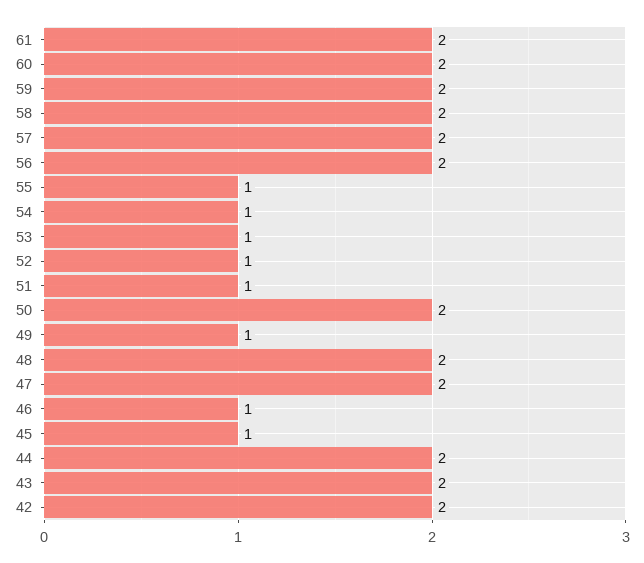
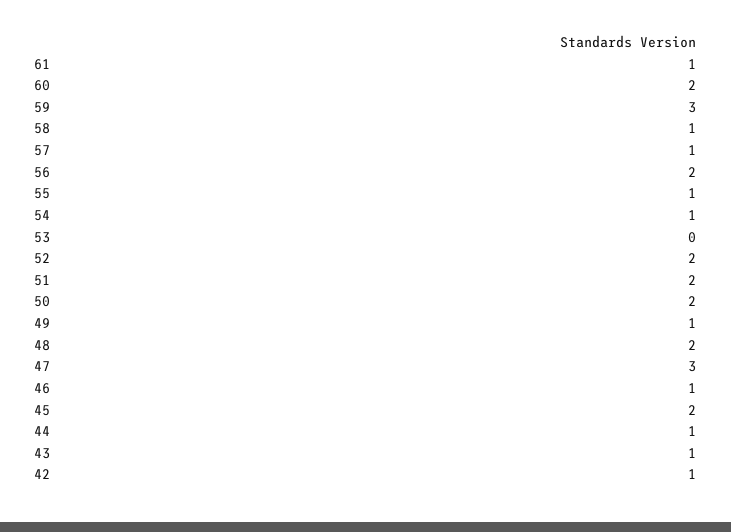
61: 2 -> 1
59: 2 -> 3
58: 2 -> 1
57: 2 -> 1
53: 1 -> 0
52: 1 -> 2
51: 1 -> 2
47: 2 -> 3
45: 1 -> 2
44: 2 -> 1
43: 2 -> 1
42: 2 -> 1

